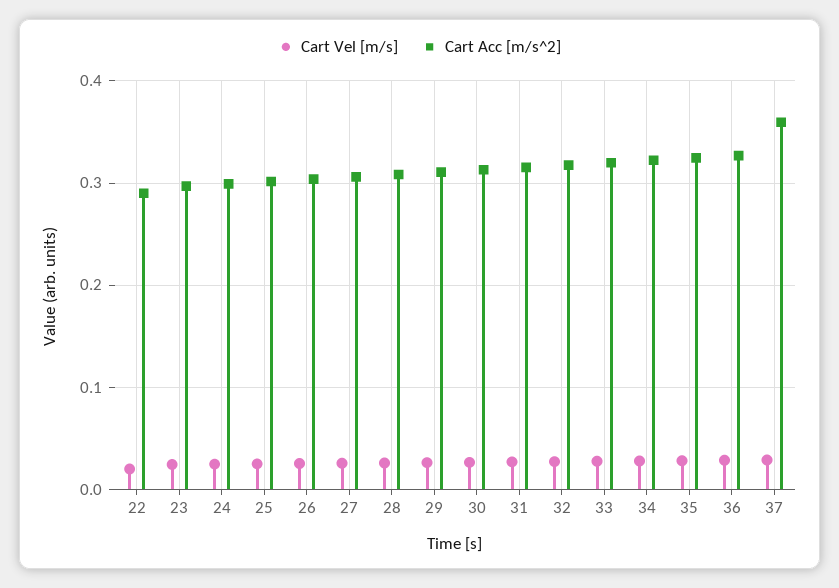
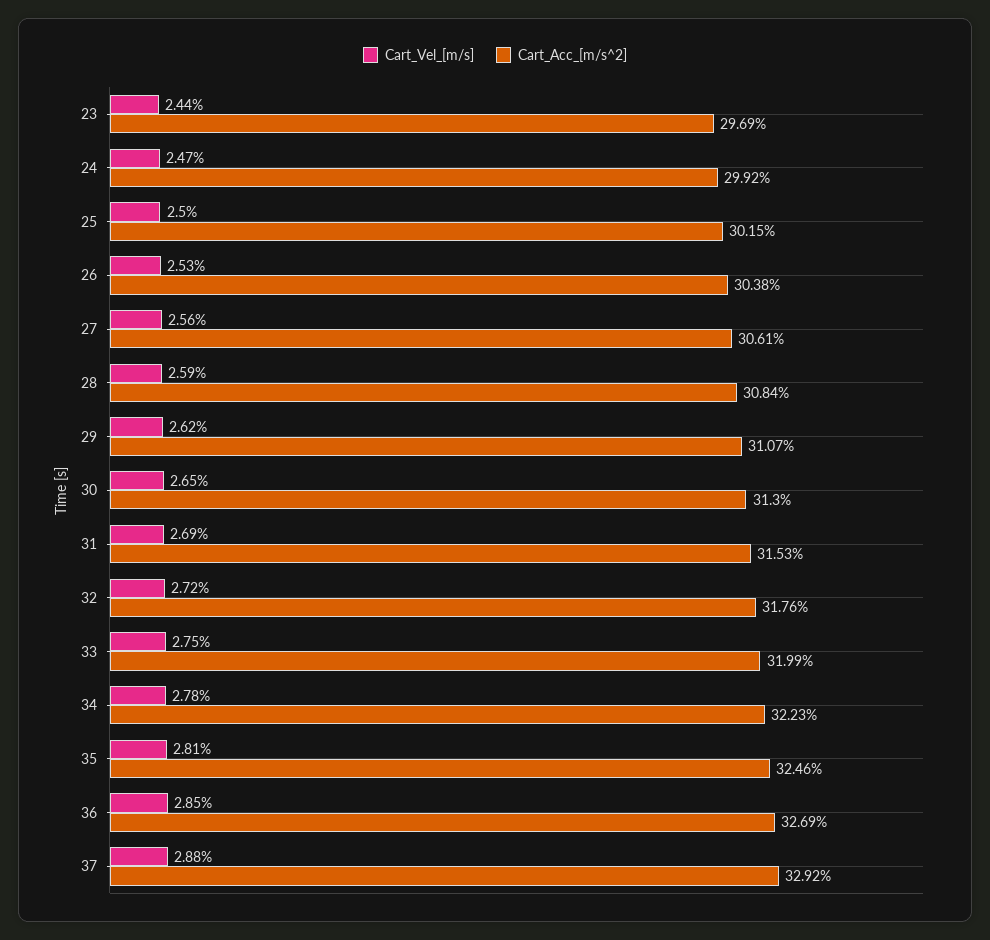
Cart Vel [m/s], 22: 0.02 -> none
Cart Acc [m/s^2], 22: 0.29 -> none
Cart Acc [m/s^2], 37: 0.36 -> 0.3292

